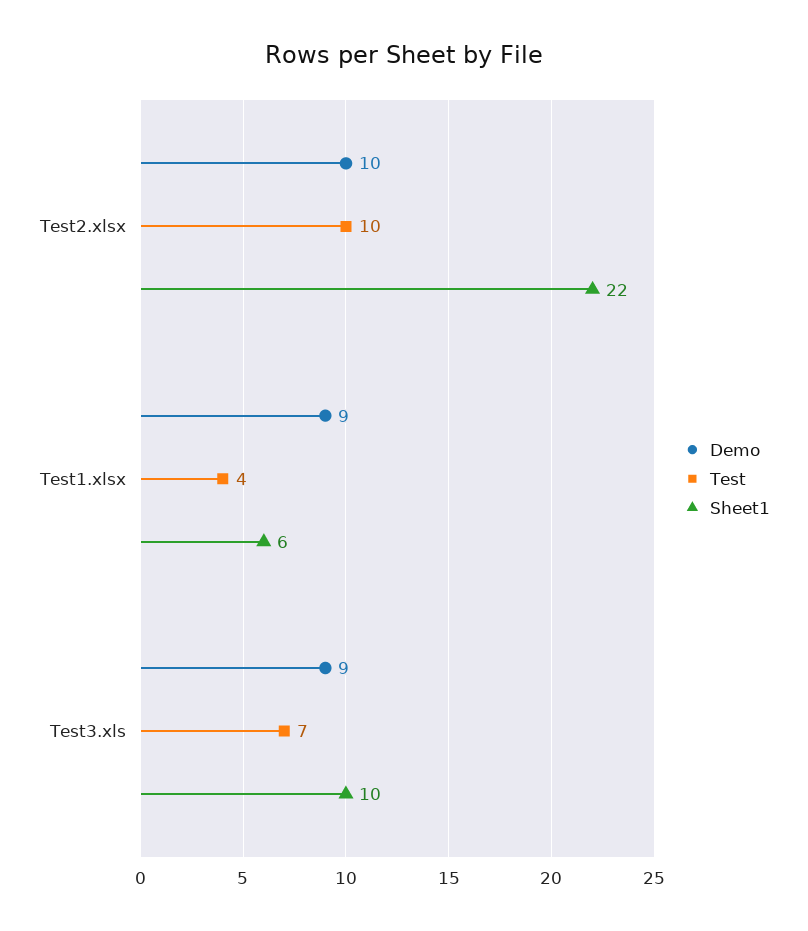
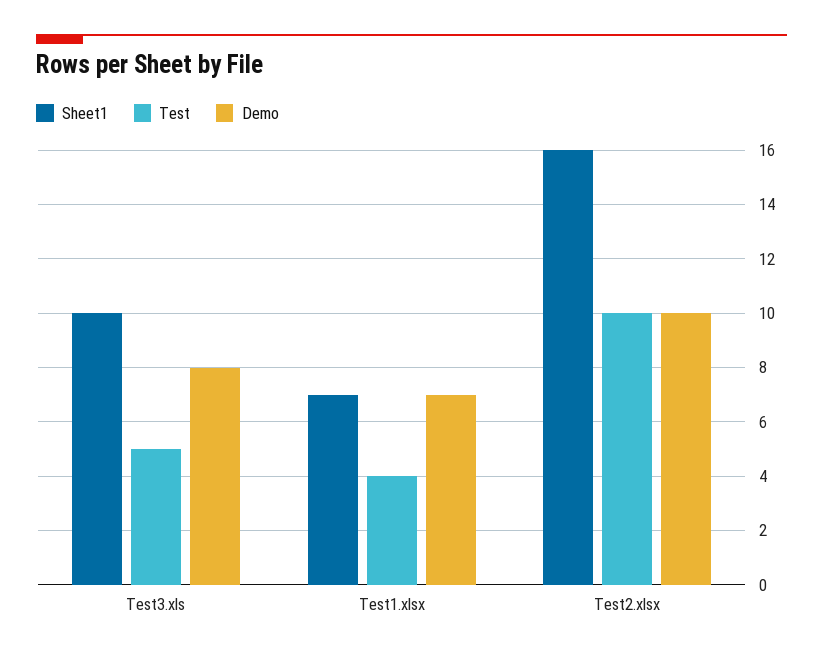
Sheet1, Test2.xlsx: 22 -> 16
Demo, Test1.xlsx: 9 -> 7
Sheet1, Test1.xlsx: 6 -> 7
Demo, Test3.xls: 9 -> 8
Test, Test3.xls: 7 -> 5

